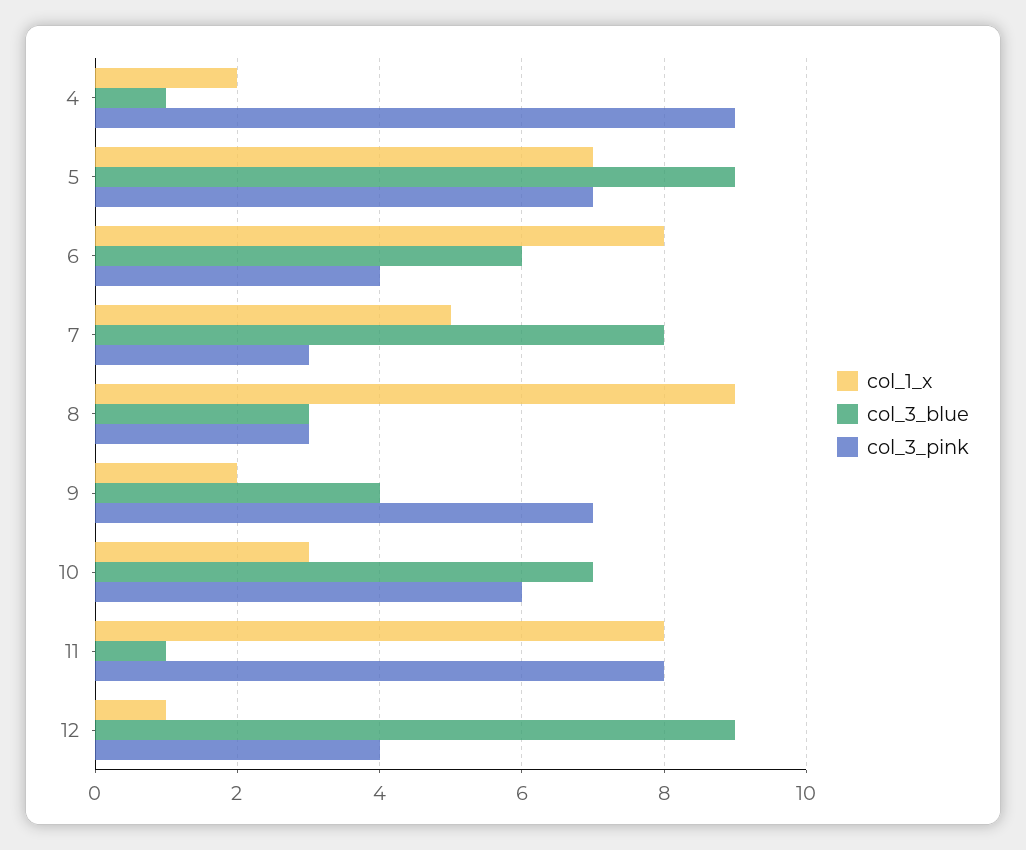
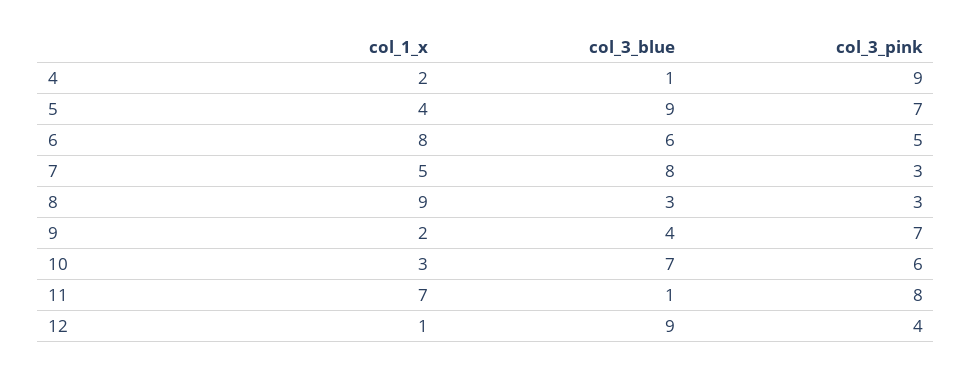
col_1_x, 5: 7 -> 4
col_3_pink, 6: 4 -> 5
col_1_x, 11: 8 -> 7

